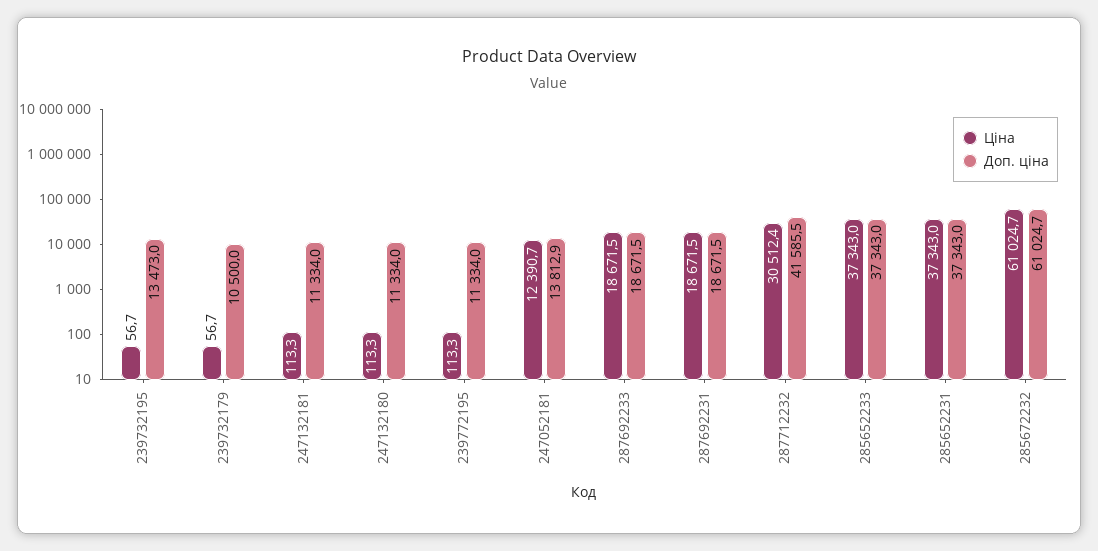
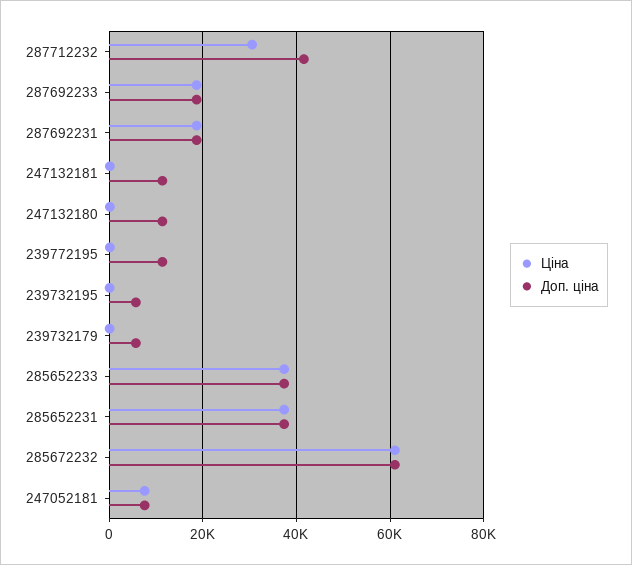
Доп. ціна, 239732195: 13473 -> 6000
Доп. ціна, 239732179: 10500 -> 6000
Ціна, 247052181: 12390.7 -> 8000
Доп. ціна, 247052181: 13812.9 -> 8000

